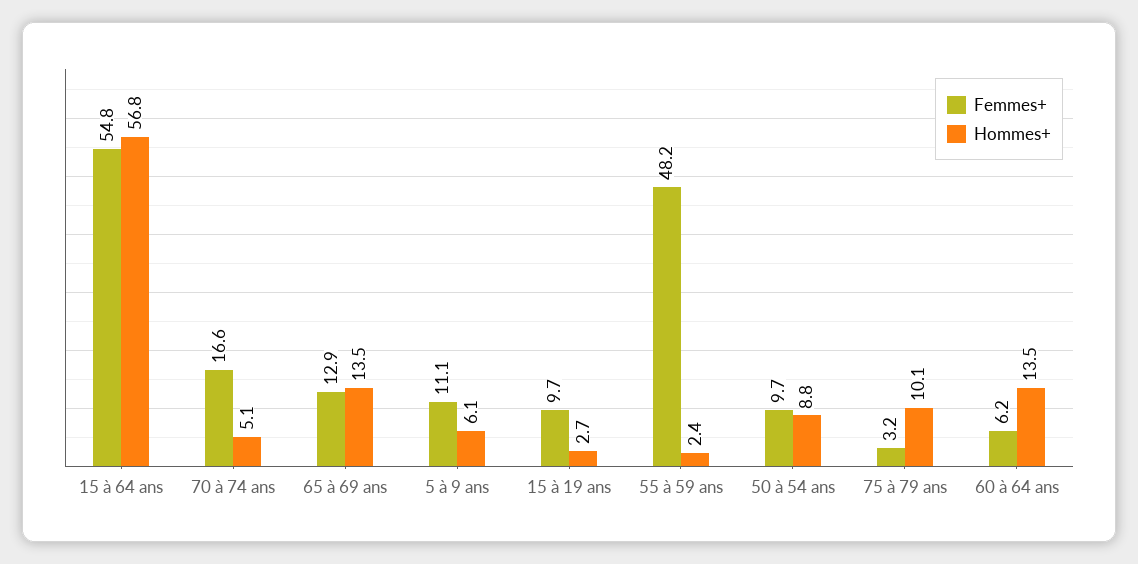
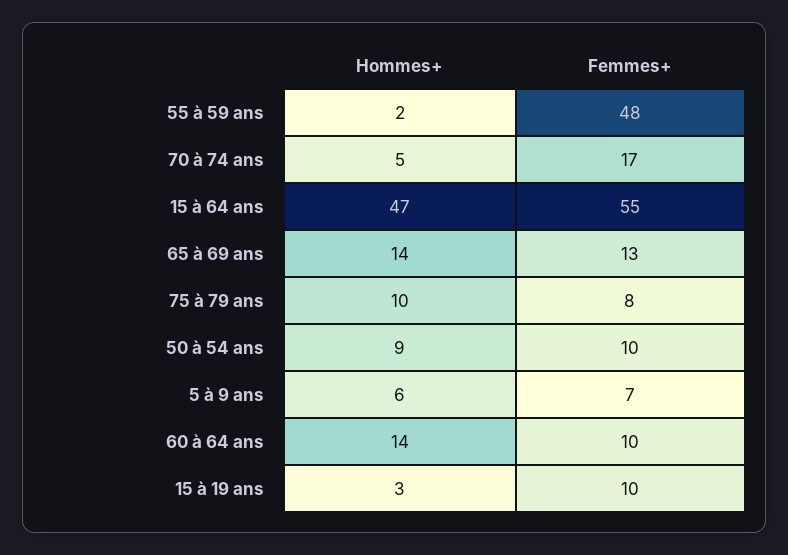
Hommes+, 15 à 64 ans: 56.8 -> 47
Femmes+, 5 à 9 ans: 11.1 -> 7
Femmes+, 75 à 79 ans: 3.2 -> 8
Femmes+, 60 à 64 ans: 6.2 -> 10

